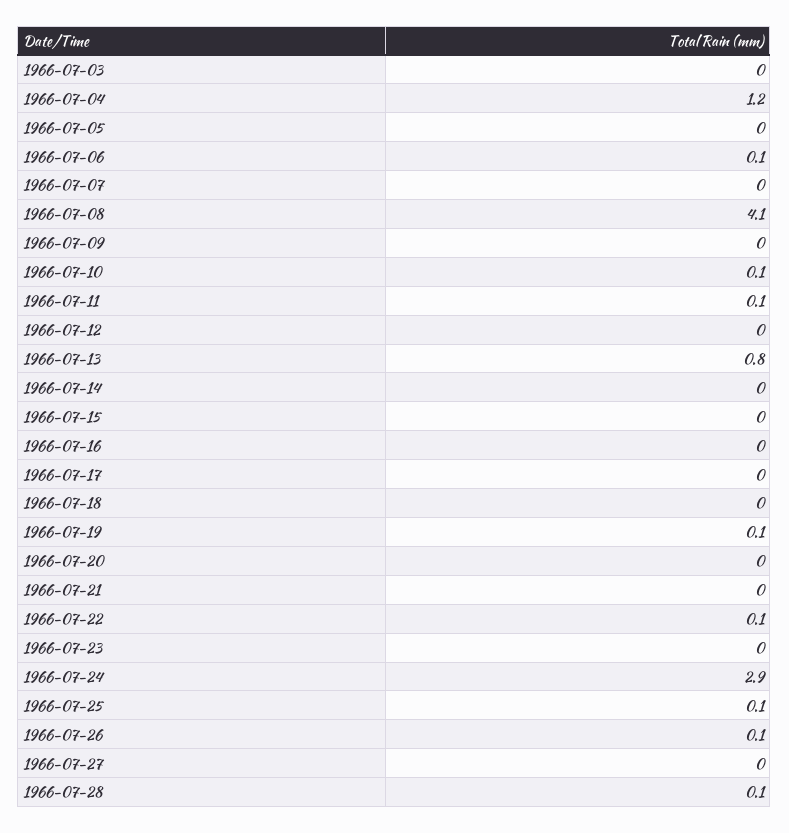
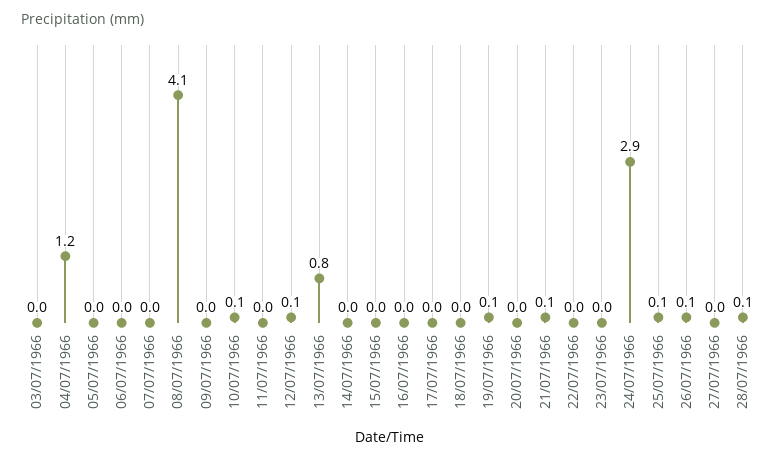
1966-07-06: 0.1 -> 0
1966-07-11: 0.1 -> 0
1966-07-12: 0 -> 0.1
1966-07-21: 0 -> 0.1
1966-07-22: 0.1 -> 0

